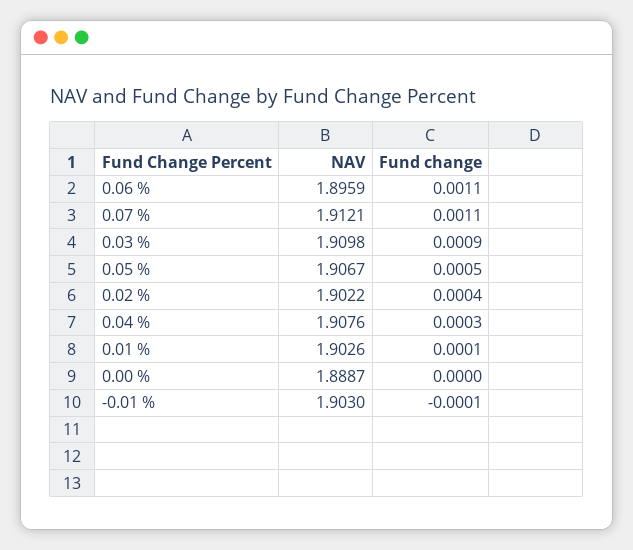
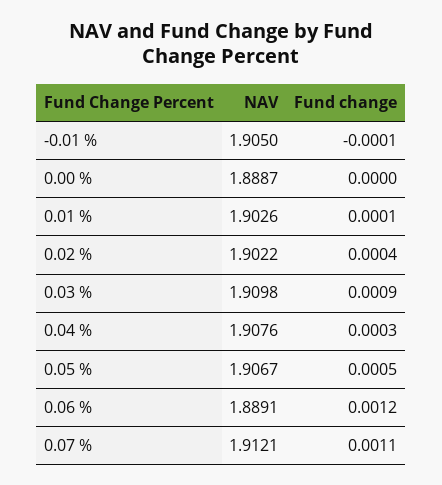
NAV, 0.06 %: 1.8959 -> 1.8891
Fund change, 0.06 %: 0.0011 -> 0.0012
NAV, -0.01 %: 1.903 -> 1.905

